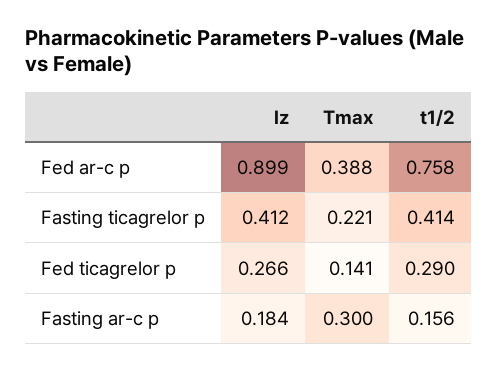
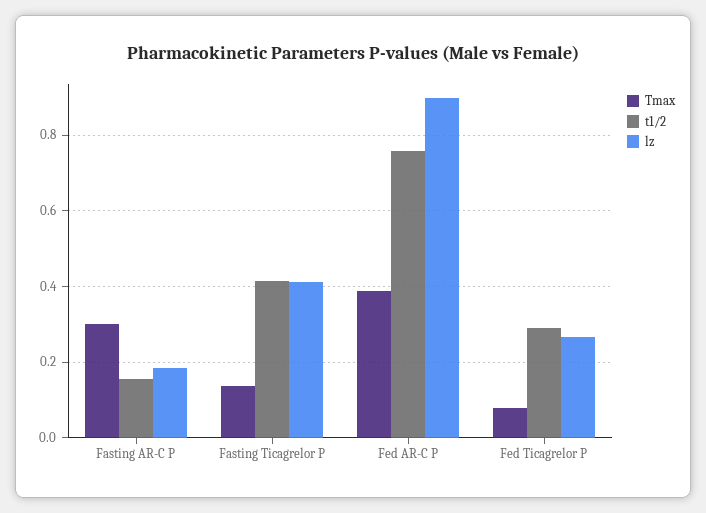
Tmax, Fasting ticagrelor p: 0.221 -> 0.14
Tmax, Fed ticagrelor p: 0.141 -> 0.08

